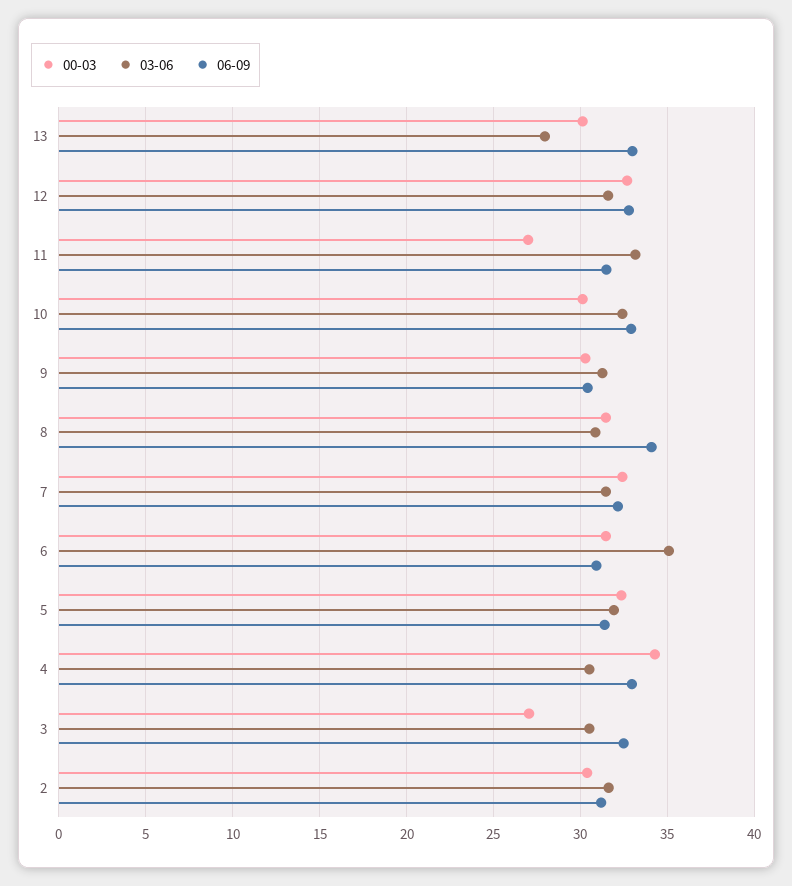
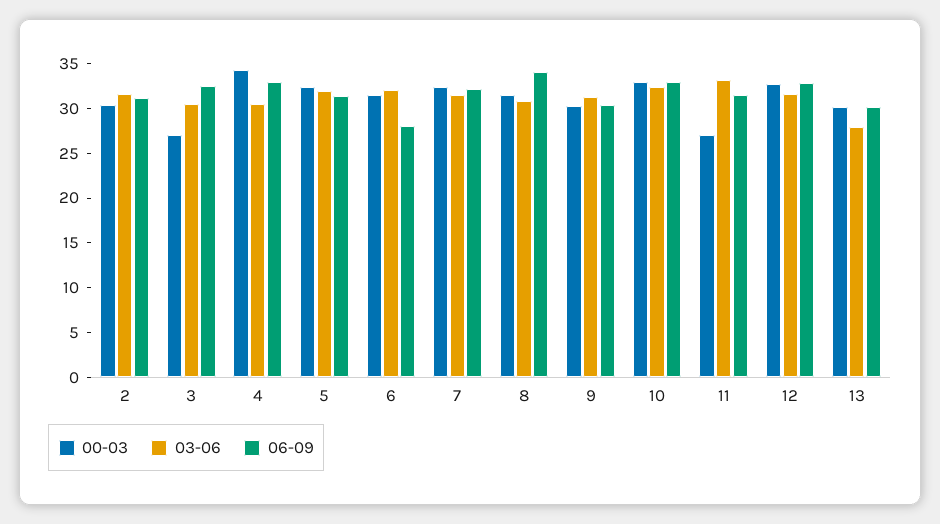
06-09, 13: 33 -> 30
00-03, 10: 30 -> 33
03-06, 6: 35 -> 32
06-09, 6: 31 -> 28

